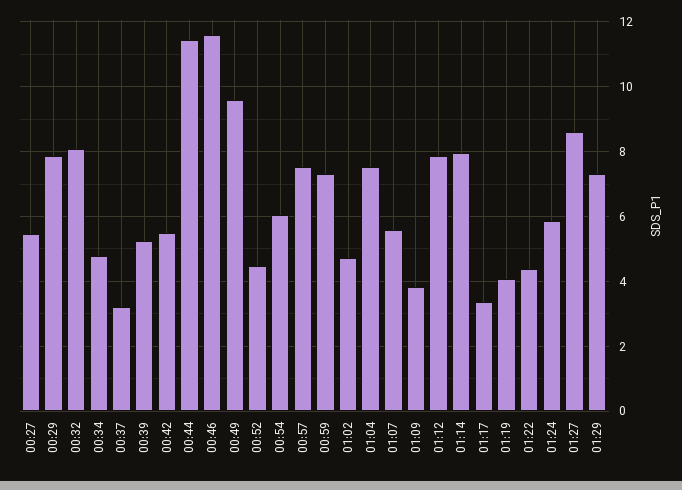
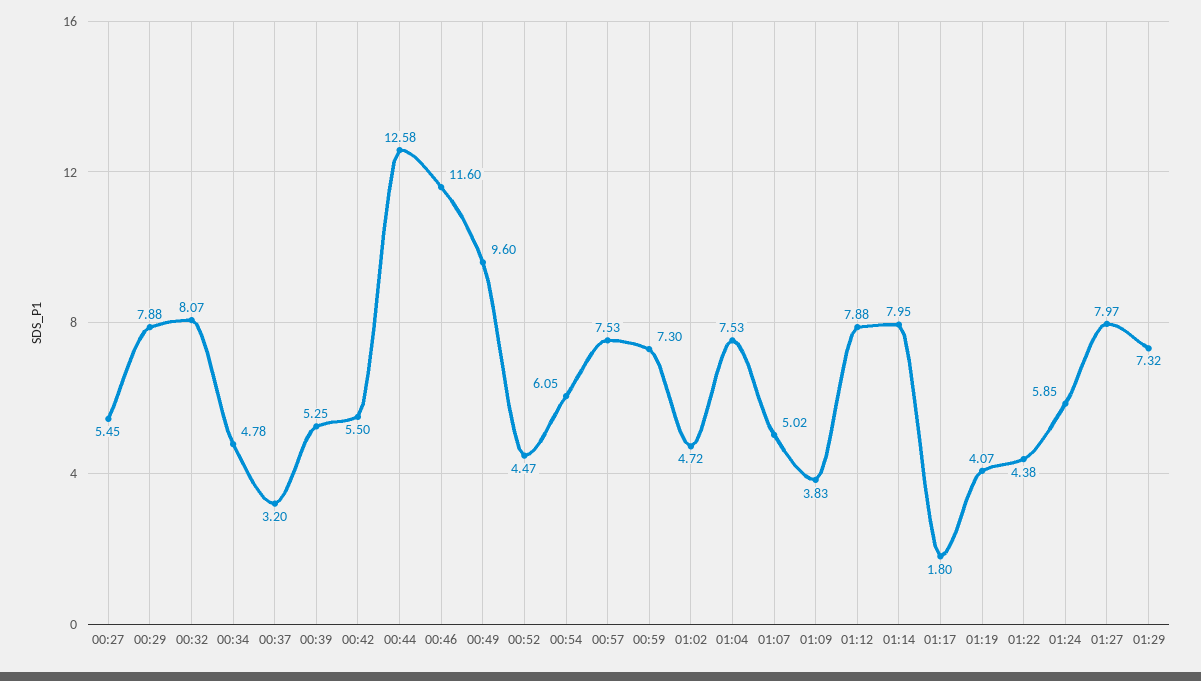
00:44: 11.4 -> 12.58
01:07: 5.6 -> 5.02
01:17: 3.4 -> 1.8
01:27: 8.6 -> 7.97

